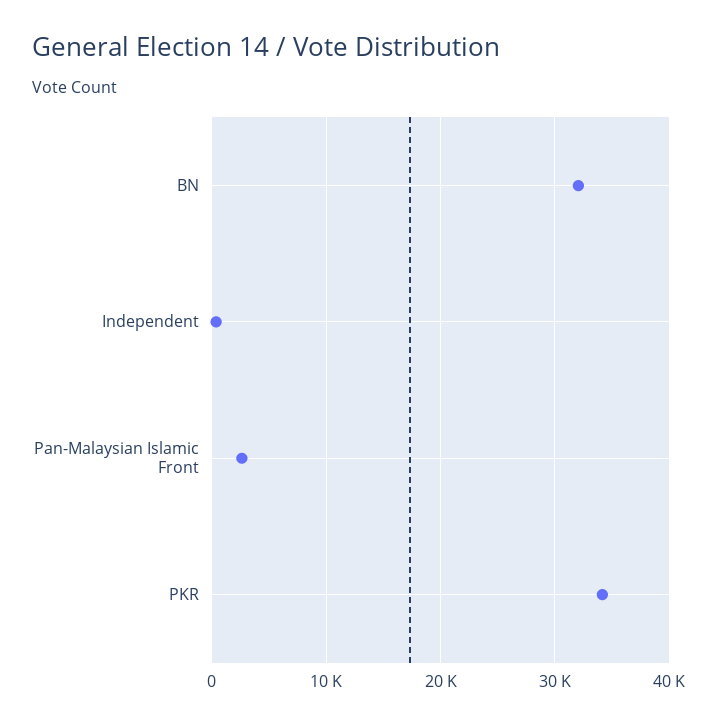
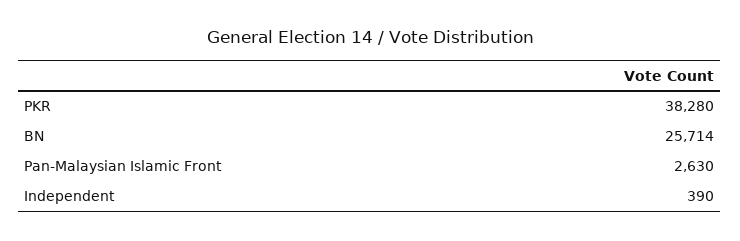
BN: 32000 -> 25714
PKR: 34000 -> 38280

